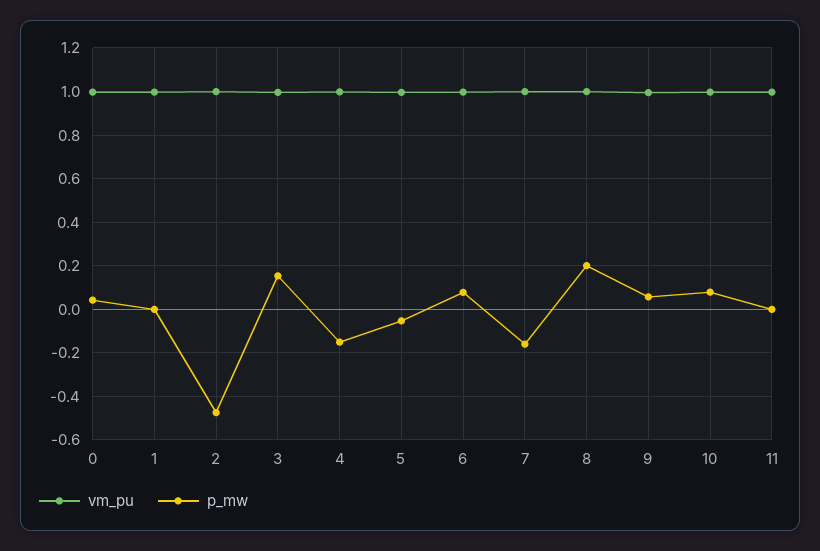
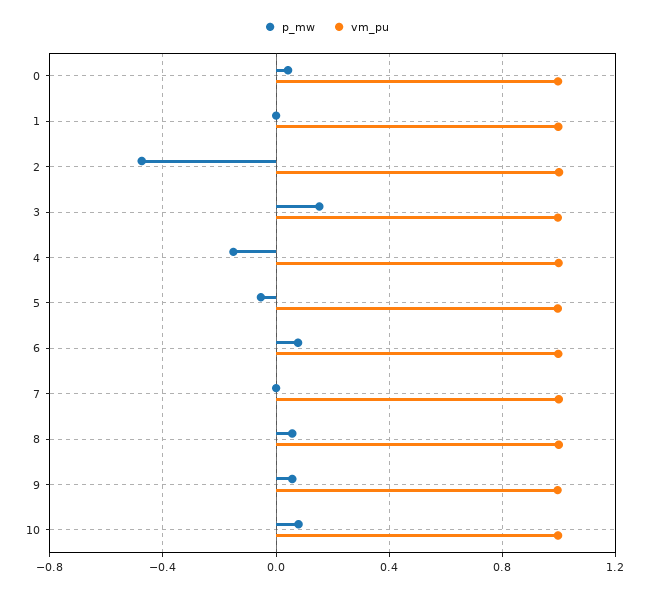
p_mw, 7: -0.15 -> 0
p_mw, 8: 0.2 -> 0.05
vm_pu, 11: 1 -> none
p_mw, 11: 0 -> none

